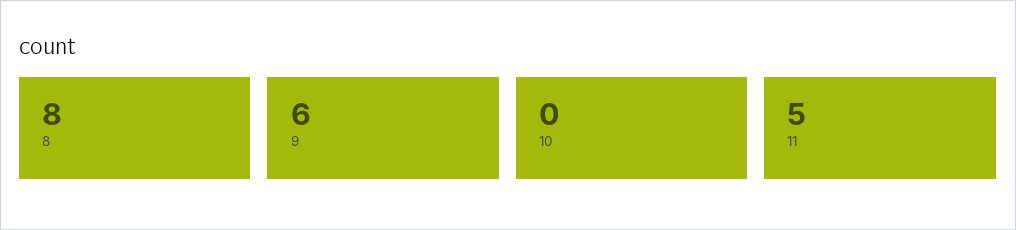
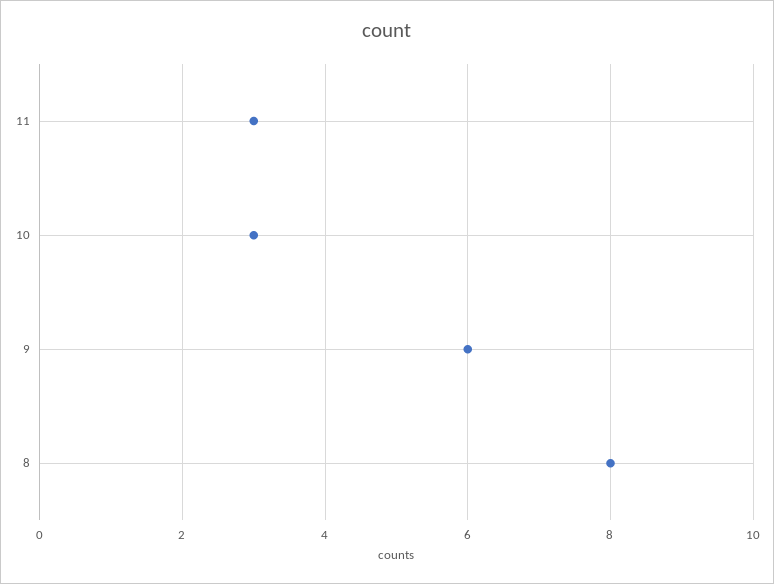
10: 0 -> 3
11: 5 -> 3

